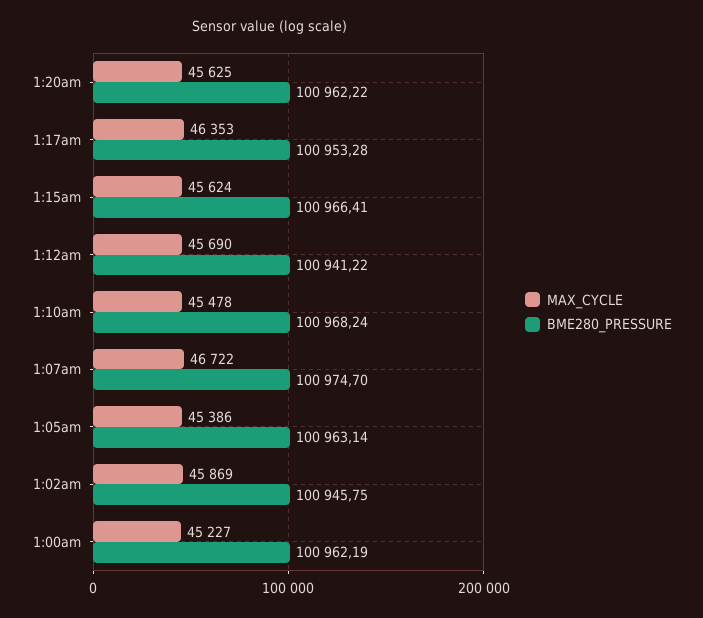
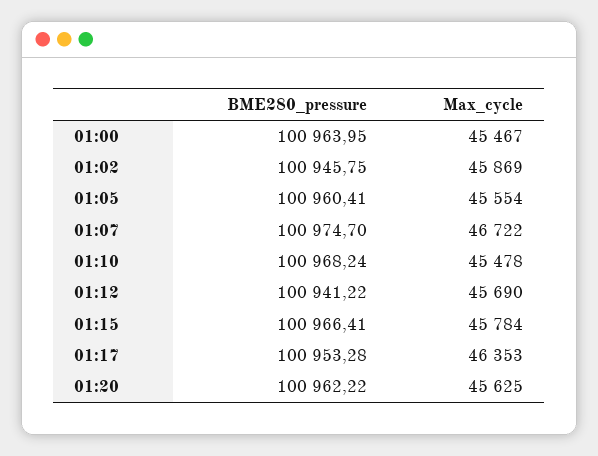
MAX_CYCLE, 1:15am: 45624 -> 45784
MAX_CYCLE, 1:05am: 45386 -> 45554
BME280_PRESSURE, 1:05am: 100963.14 -> 100960.41
MAX_CYCLE, 1:00am: 45227 -> 45467
BME280_PRESSURE, 1:00am: 100962.19 -> 100963.95

